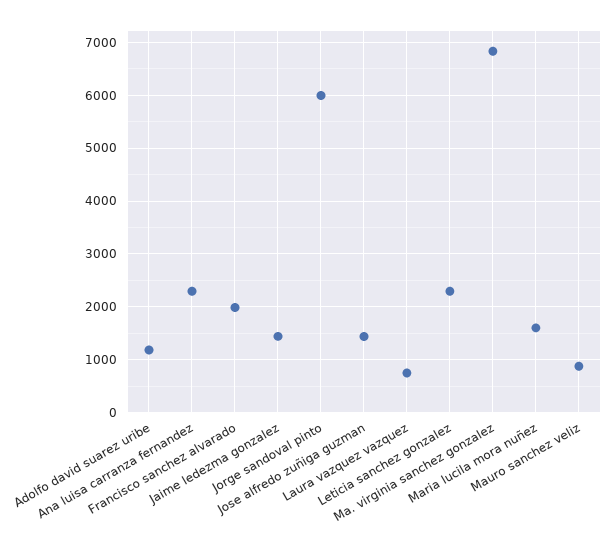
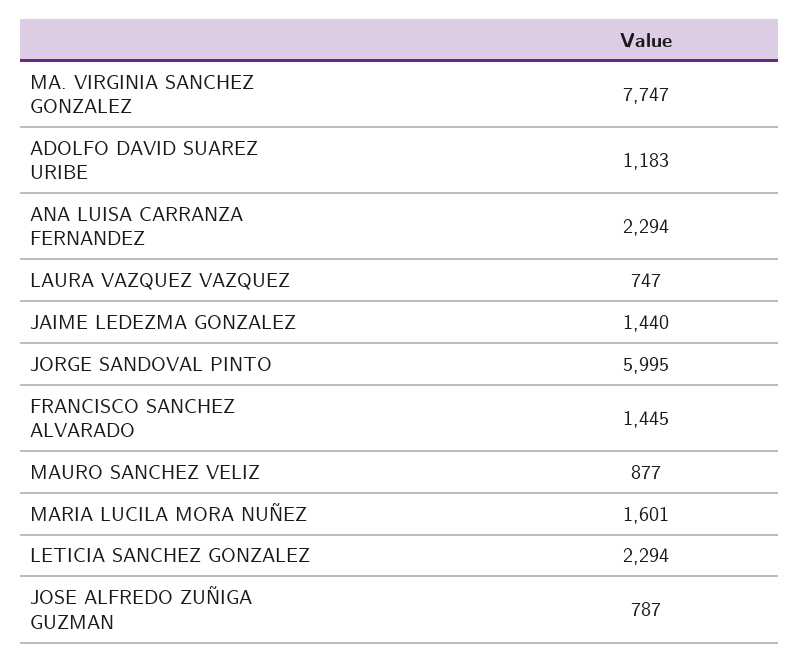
Francisco sanchez alvarado: 2000 -> 1445
Jose alfredo zuñiga guzman: 1400 -> 787
Ma. virginia sanchez gonzalez: 6800 -> 7747

